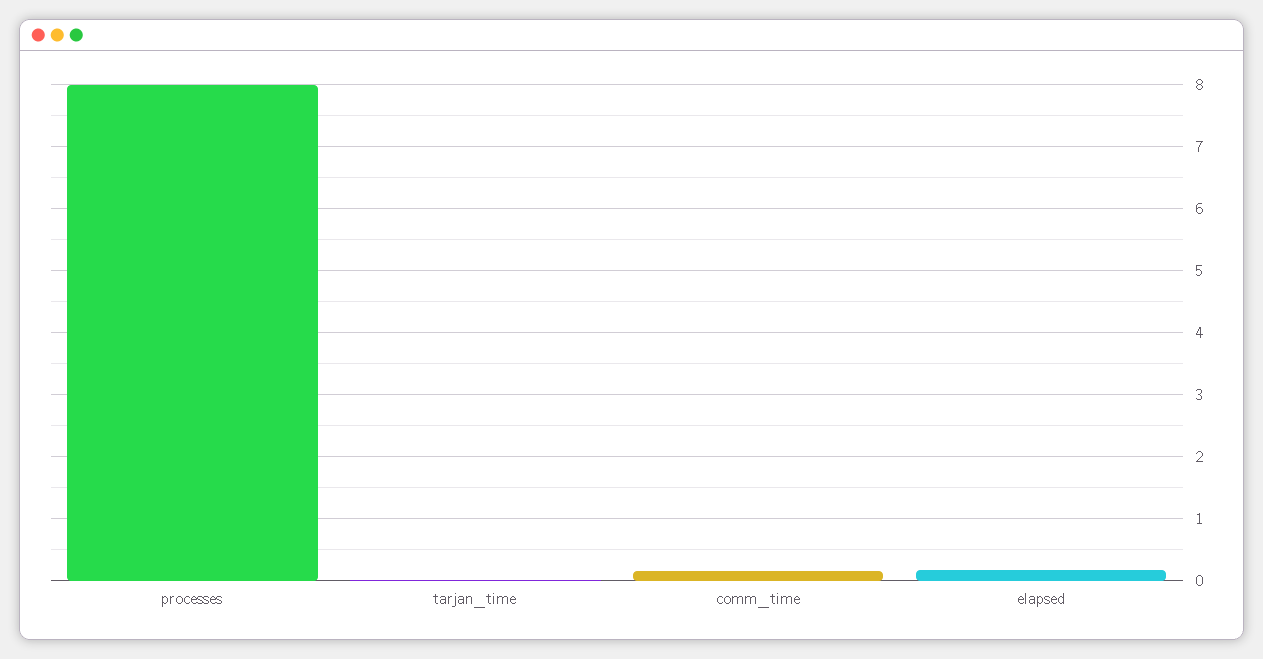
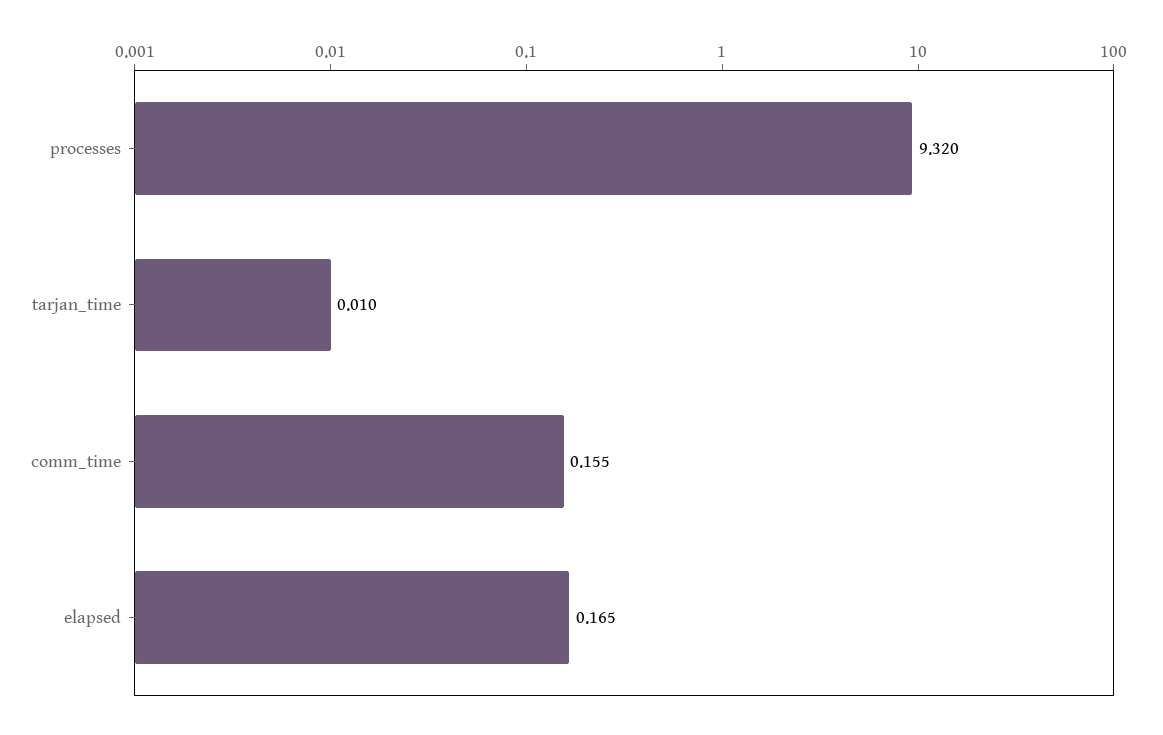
processes: 8 -> 9.32

